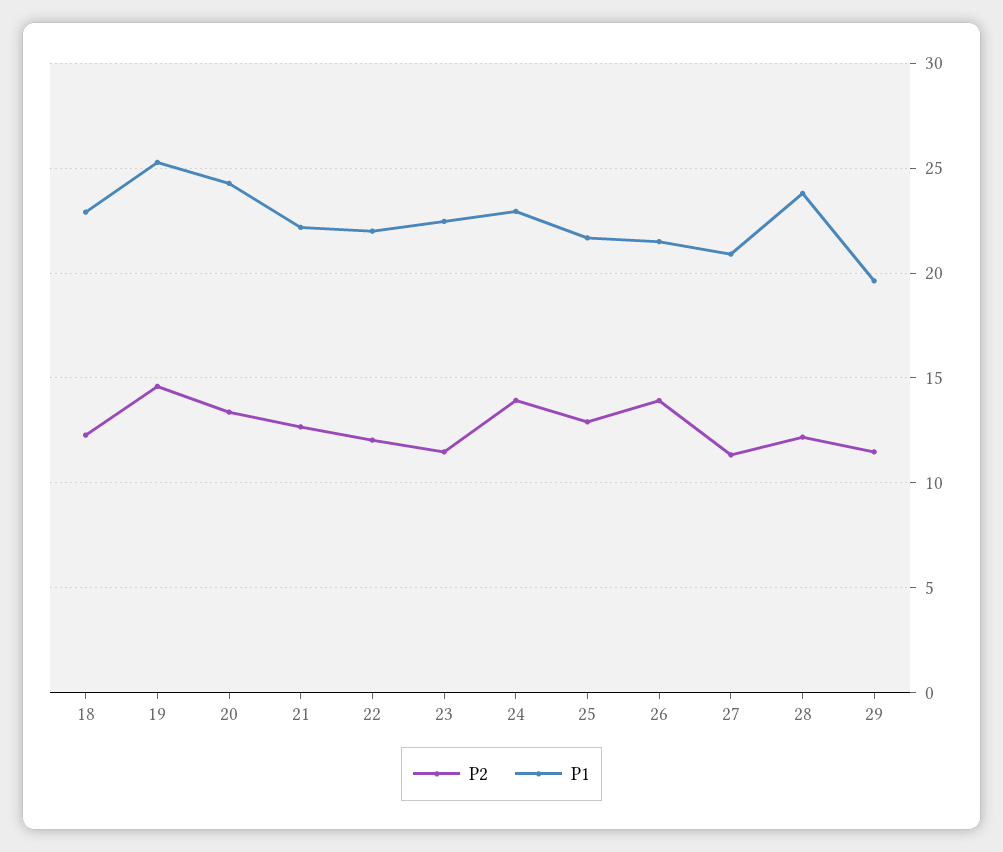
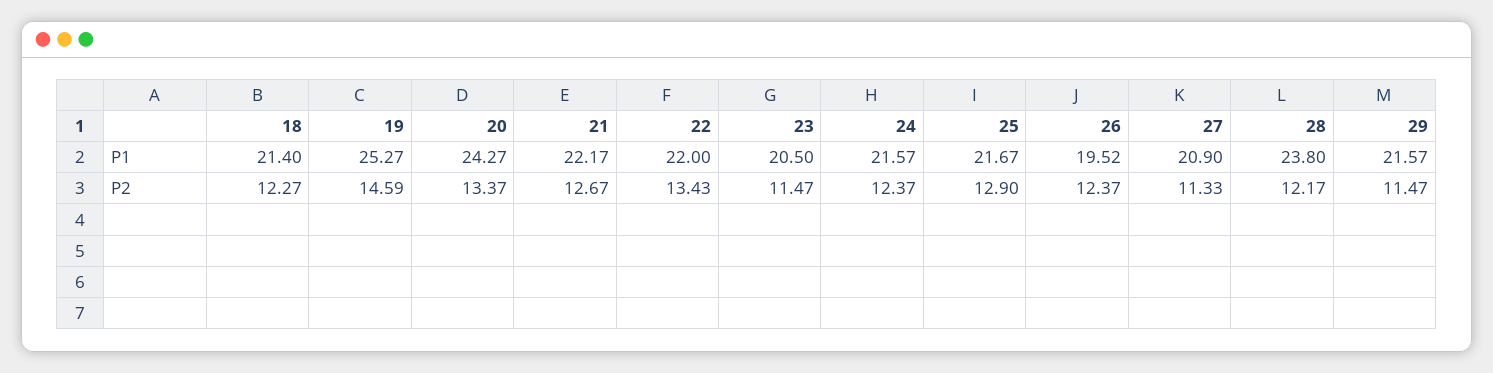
P1, 18: 23 -> 21.4
P2, 22: 12 -> 13.43
P1, 23: 22.5 -> 20.5
P2, 24: 14 -> 12.37
P1, 24: 23 -> 21.57
P2, 26: 14 -> 12.37
P1, 26: 21.5 -> 19.52
P1, 29: 19.5 -> 21.57

